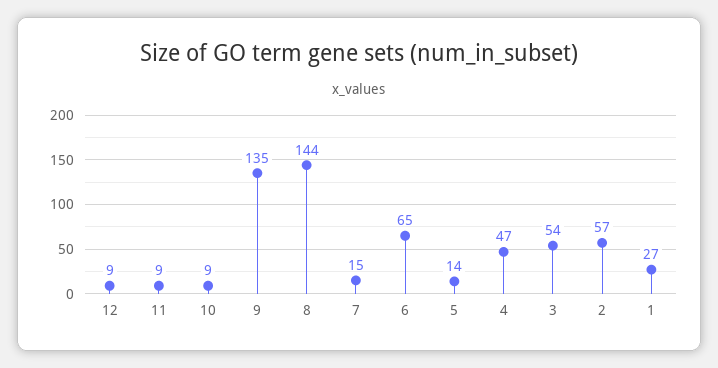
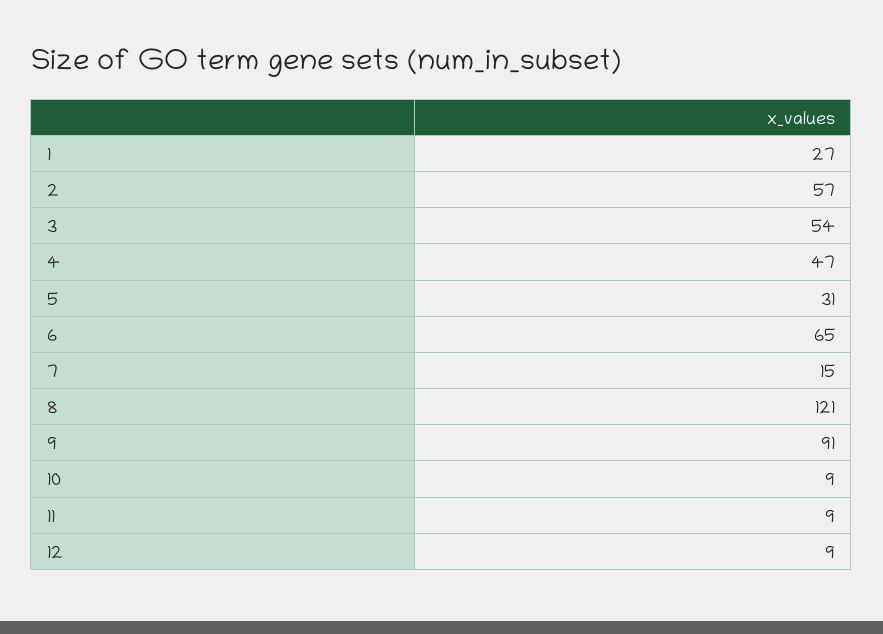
9: 135 -> 91
8: 144 -> 121
5: 14 -> 31

